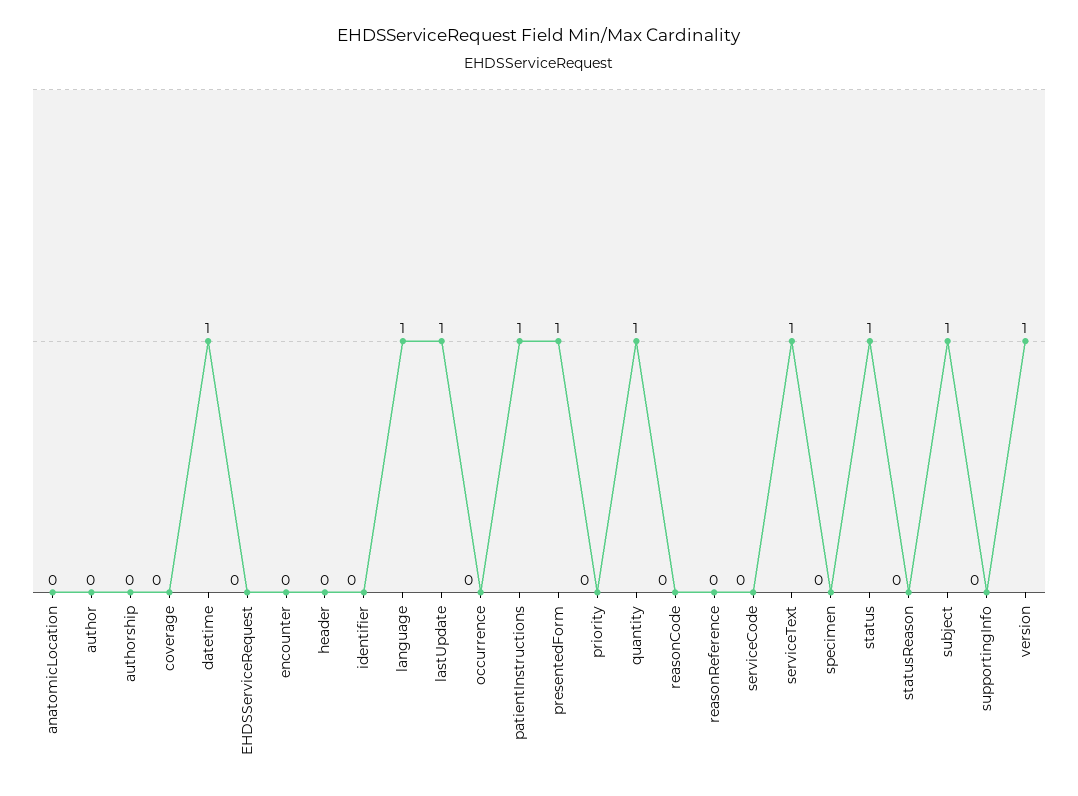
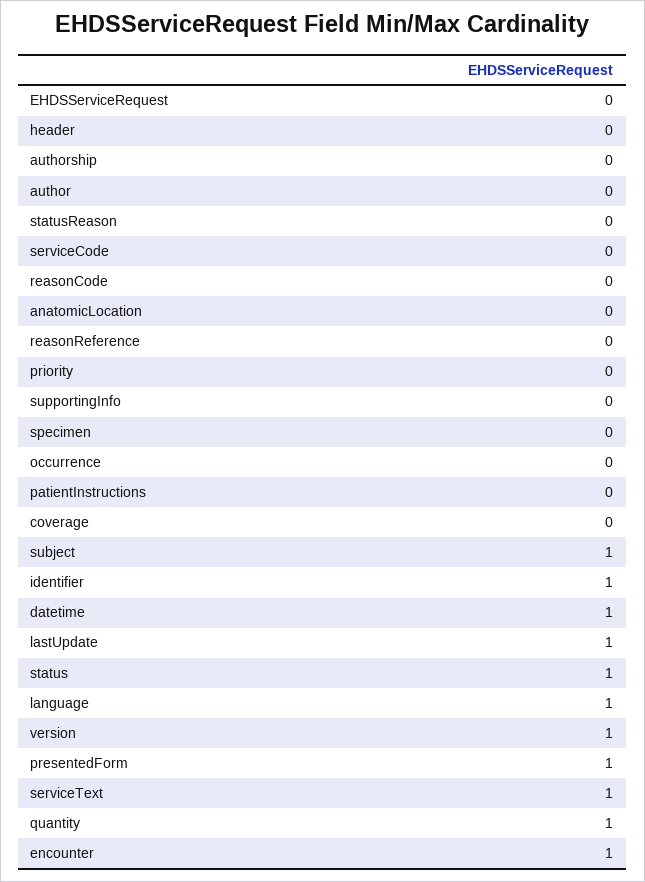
encounter: 0 -> 1
identifier: 0 -> 1
patientInstructions: 1 -> 0

